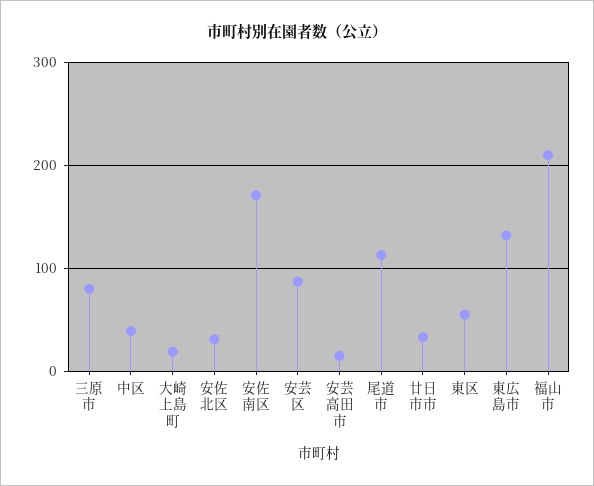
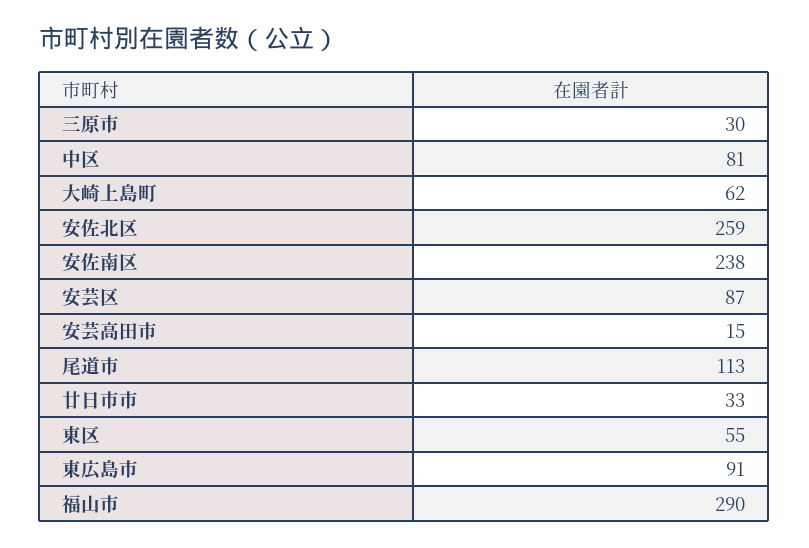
三原市: 80 -> 30
中区: 40 -> 81
大崎上島町: 20 -> 62
安佐北区: 30 -> 259
安佐南区: 170 -> 238
東広島市: 130 -> 91
福山市: 210 -> 290

